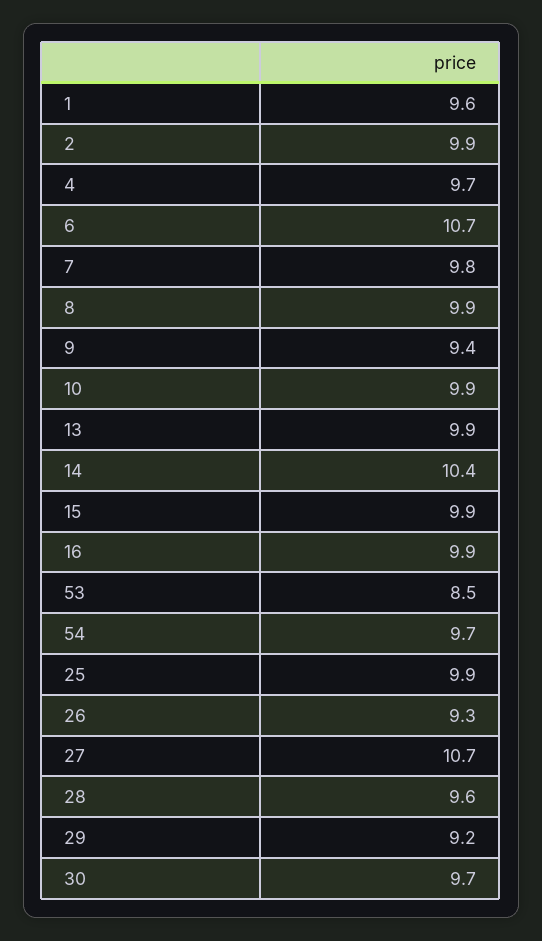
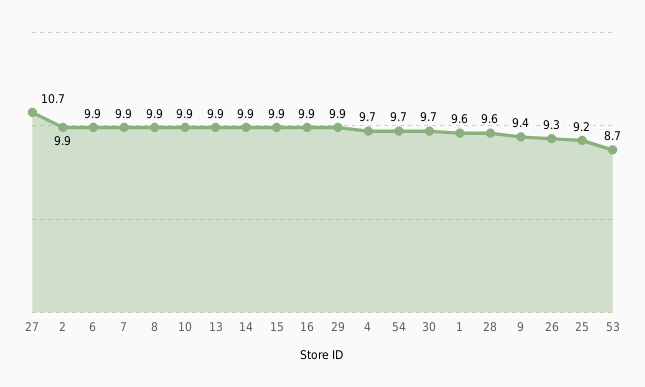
6: 10.7 -> 9.9
7: 9.8 -> 9.9
14: 10.4 -> 9.9
53: 8.5 -> 8.7
25: 9.9 -> 9.2
29: 9.2 -> 9.9

